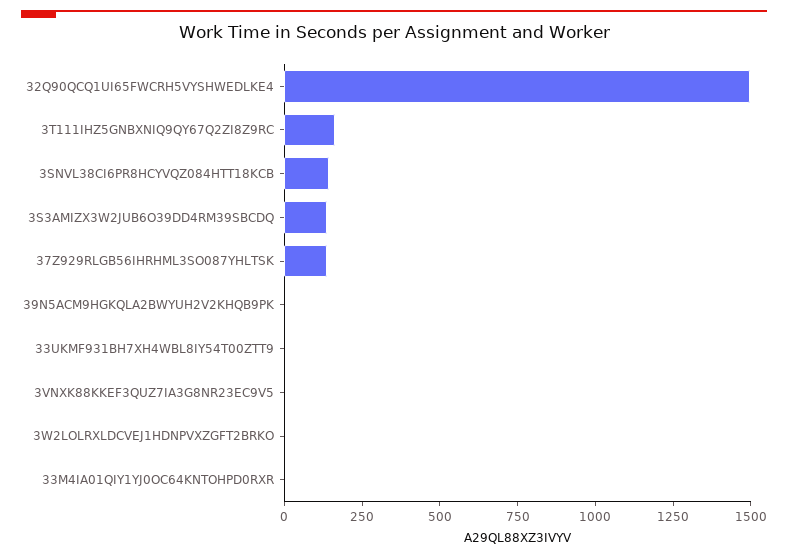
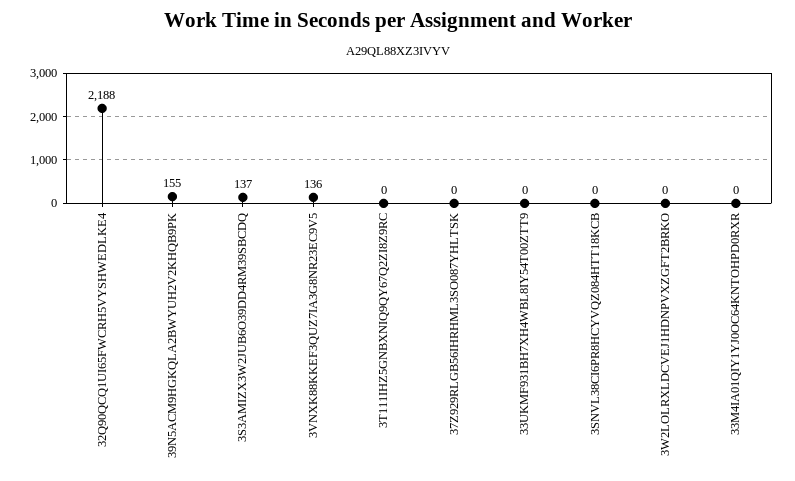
32Q90QCQ1UI65FWCRH5VYSHWEDLKE4: 1500 -> 2188
3T111IHZ5GNBXNIQ9QY67Q2ZI8Z9RC: 150 -> 0
3SNVL38CI6PR8HCYVQZ084HTT18KCB: 150 -> 0
37Z929RLGB56IHRHML3SO087YHLTSK: 150 -> 0
39N5ACM9HGKQLA2BWYUH2V2KHQB9PK: 0 -> 155
3VNXK88KKEF3QUZ7IA3G8NR23EC9V5: 0 -> 136

